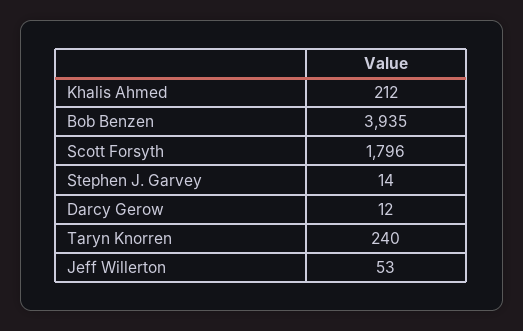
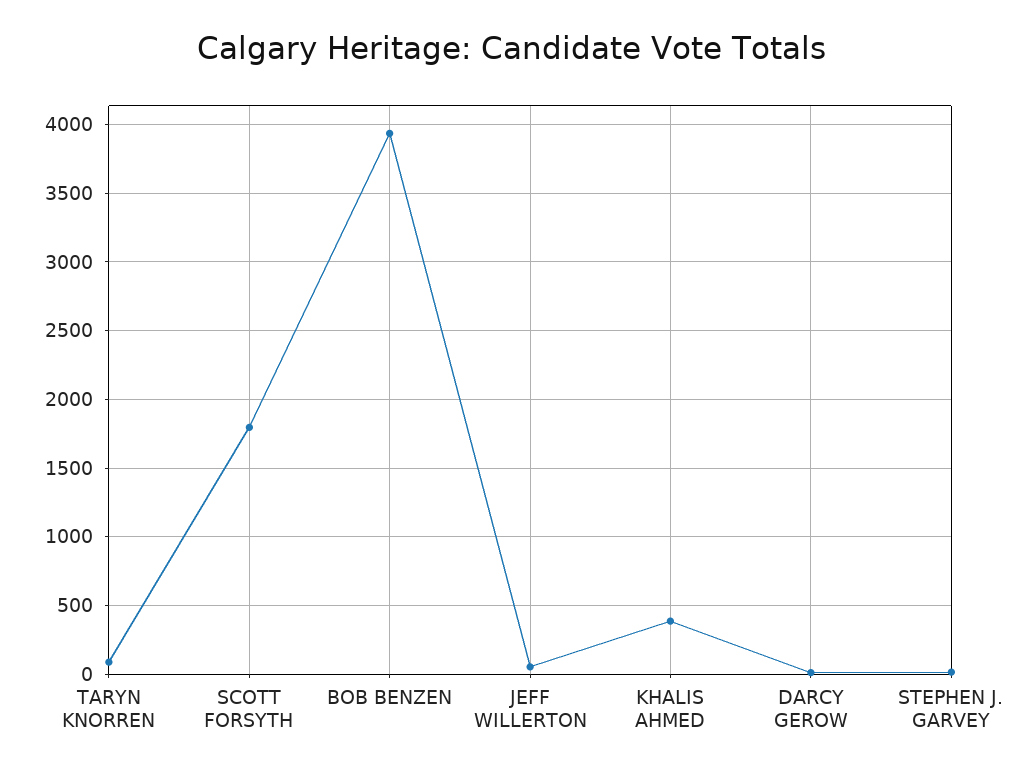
Khalis Ahmed: 212 -> 400
Taryn Knorren: 240 -> 100

